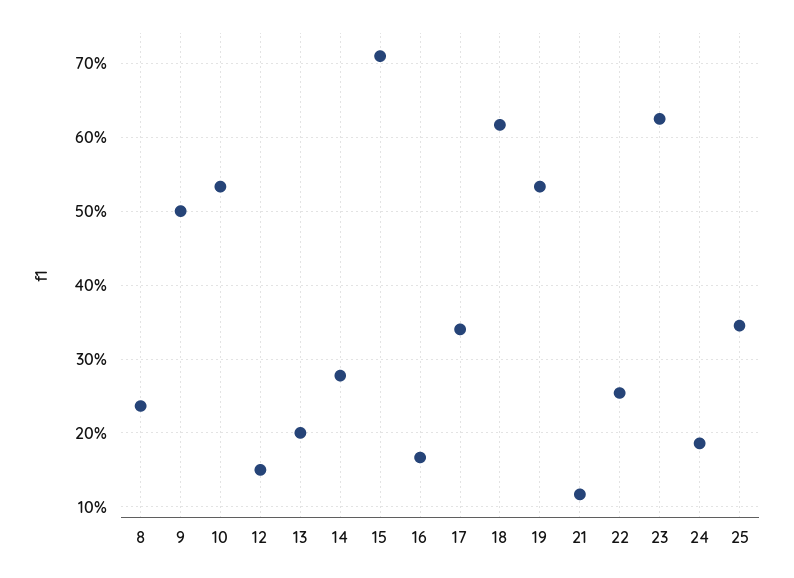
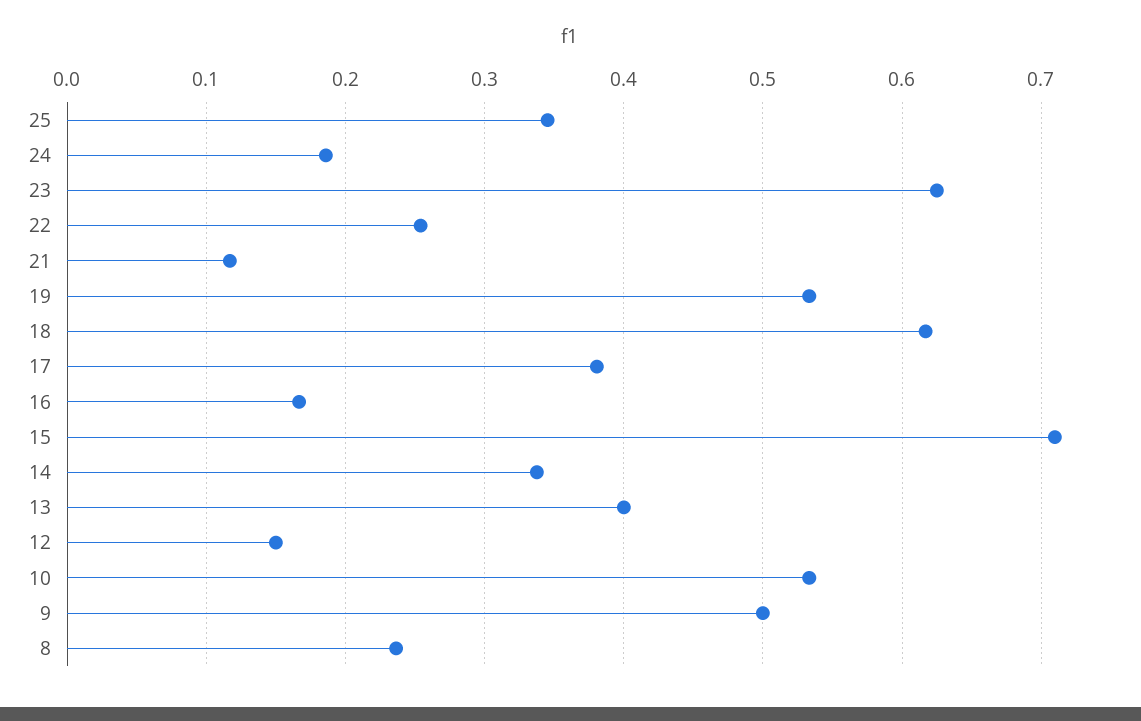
13: 0.2 -> 0.4
14: 0.28 -> 0.34
17: 0.34 -> 0.38

